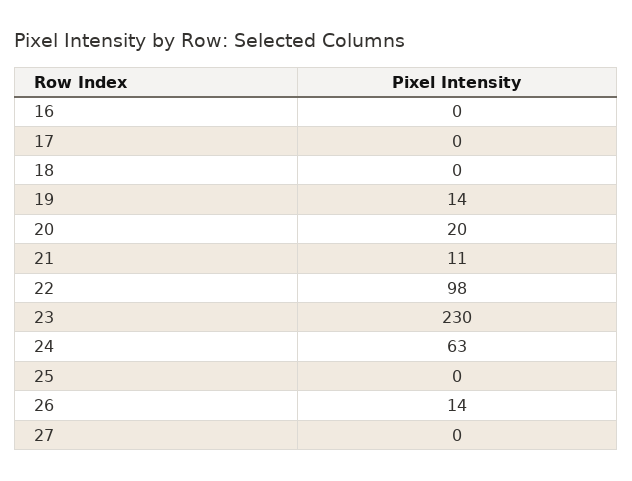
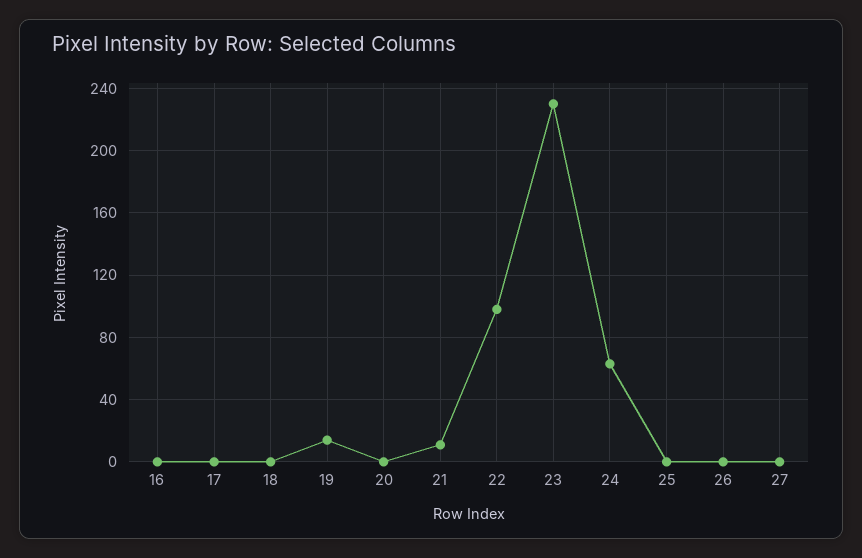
20: 20 -> 0
26: 14 -> 0

